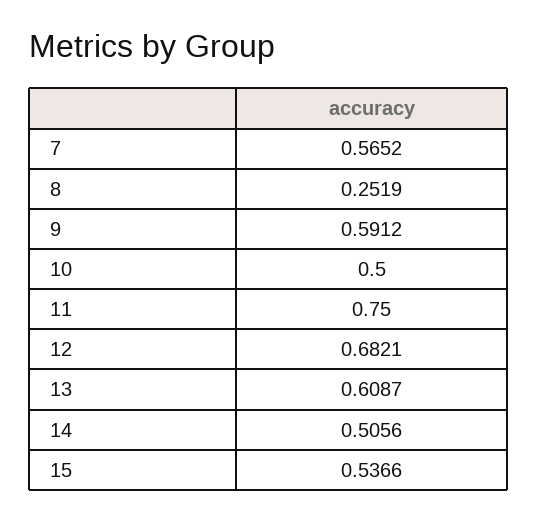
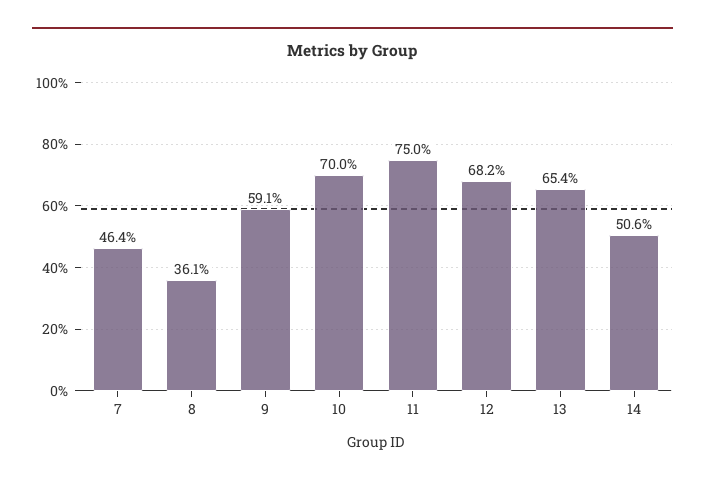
7: 0.5652 -> 0.464
8: 0.2519 -> 0.361
10: 0.5 -> 0.7
13: 0.6087 -> 0.654
15: 0.5366 -> none

